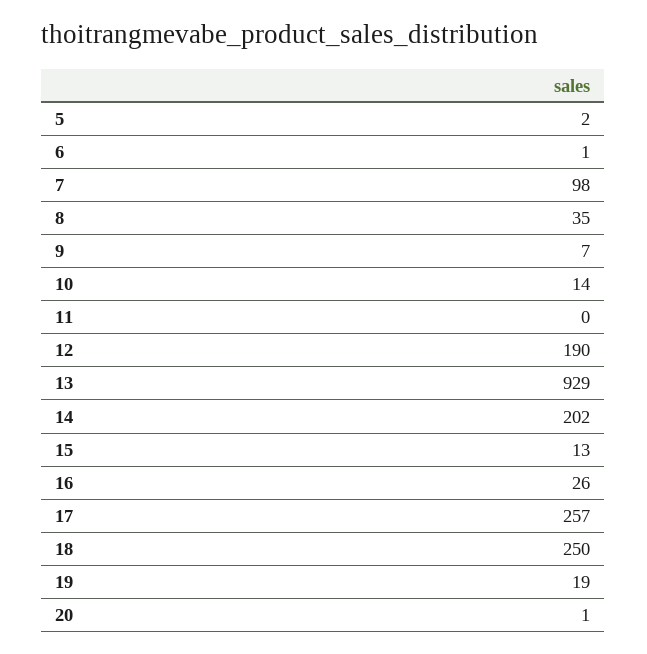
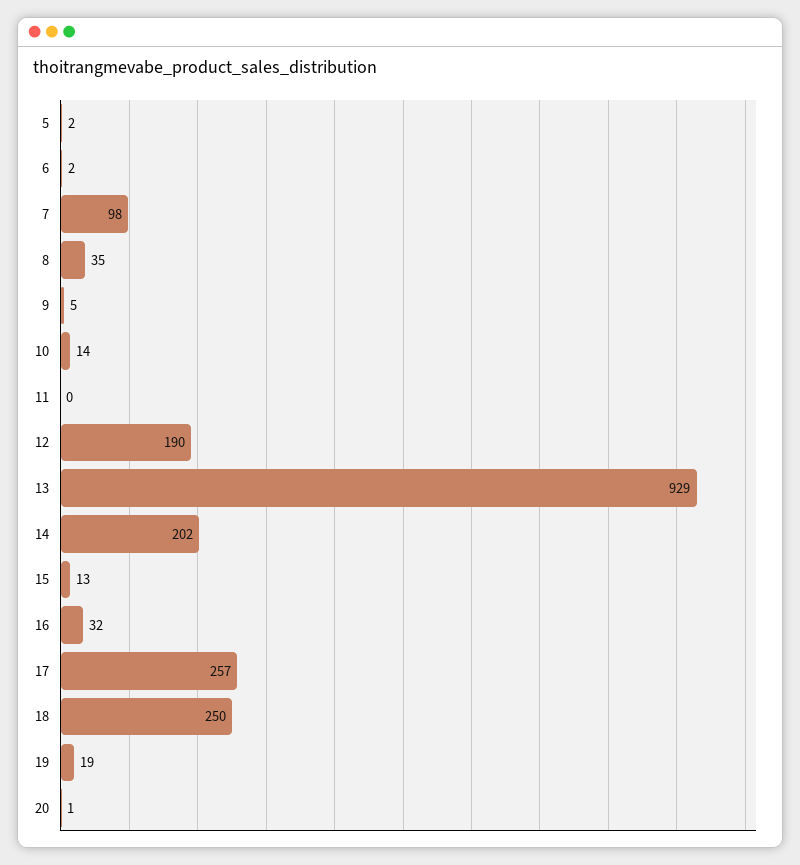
6: 1 -> 2
9: 7 -> 5
16: 26 -> 32

